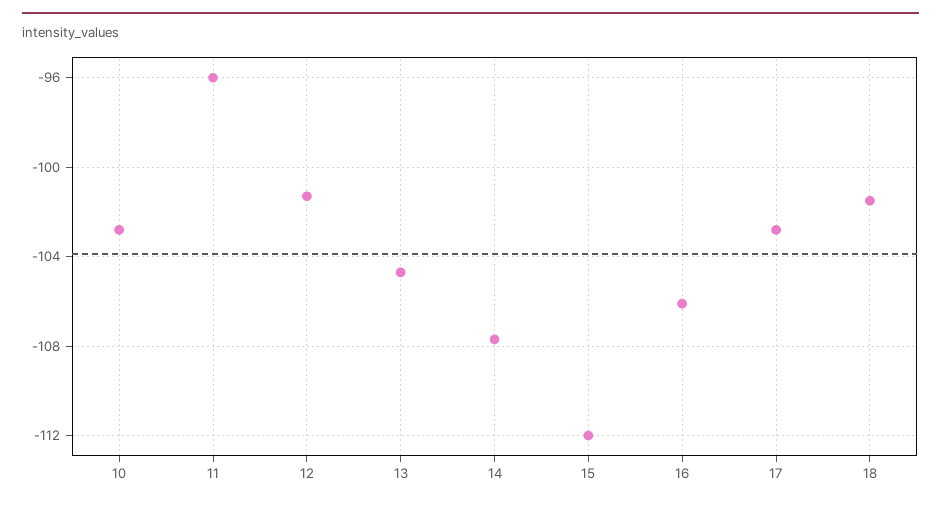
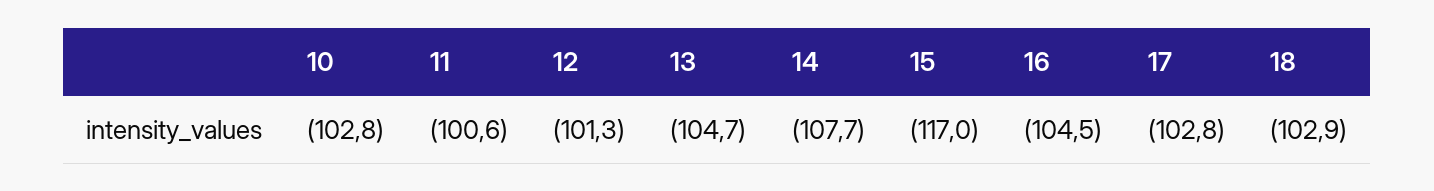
11: -96 -> -100.6
15: -112 -> -117
16: -106 -> -104.5
18: -101.5 -> -102.9

